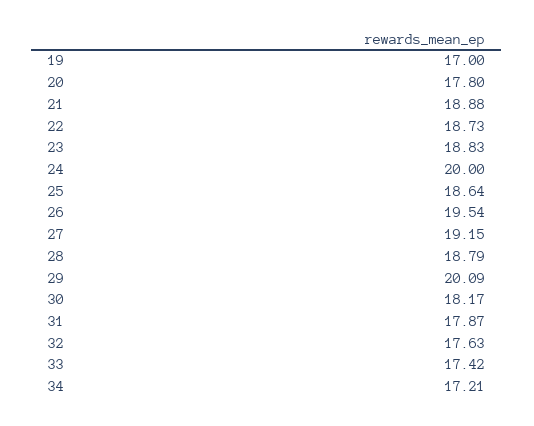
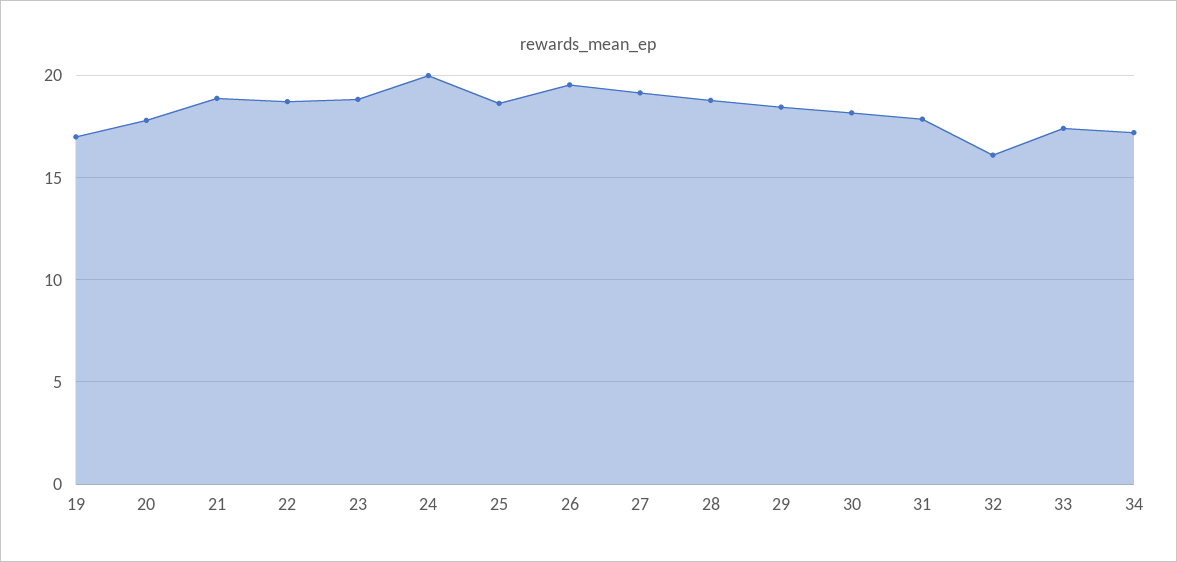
29: 20.09 -> 18.5
32: 17.63 -> 16

